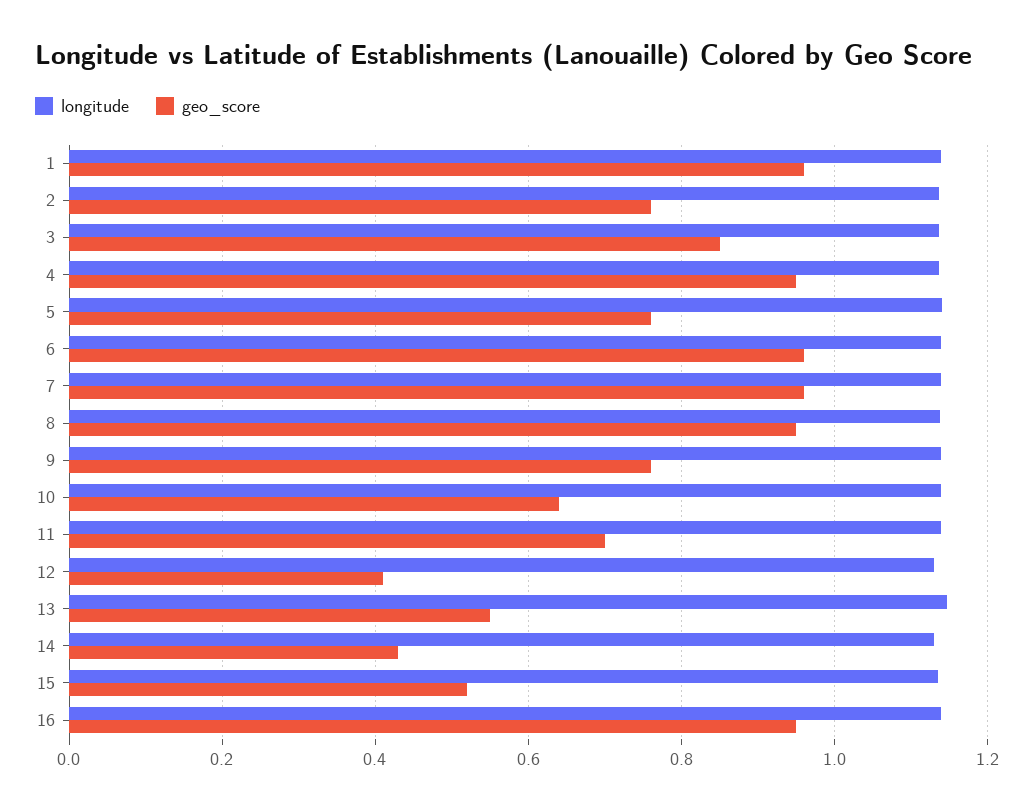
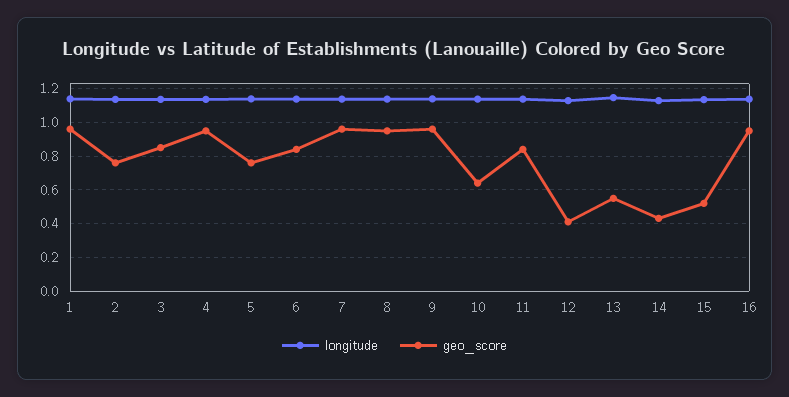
geo_score, 6: 0.96 -> 0.85
geo_score, 9: 0.76 -> 0.95
geo_score, 11: 0.7 -> 0.85

